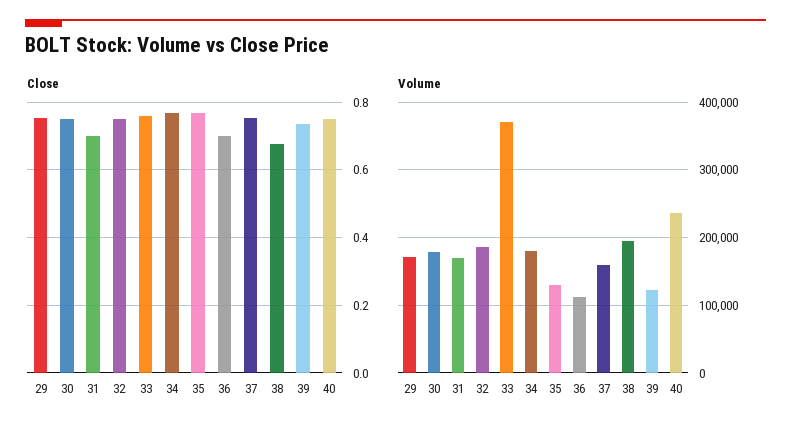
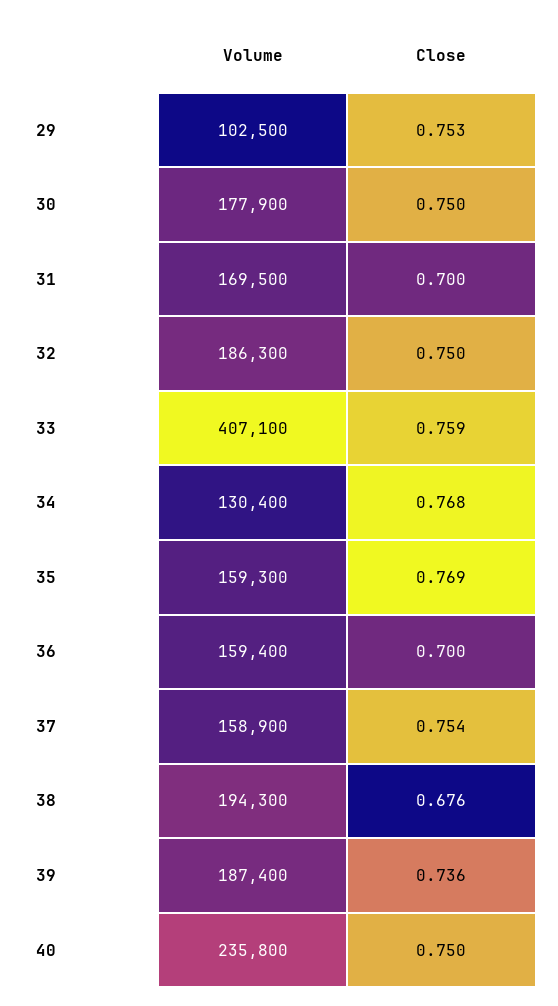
Volume, 29: 170000 -> 102500
Volume, 33: 370000 -> 407100
Volume, 34: 180000 -> 130400
Volume, 35: 130000 -> 159300
Volume, 36: 110000 -> 159400
Volume, 39: 120000 -> 187400

